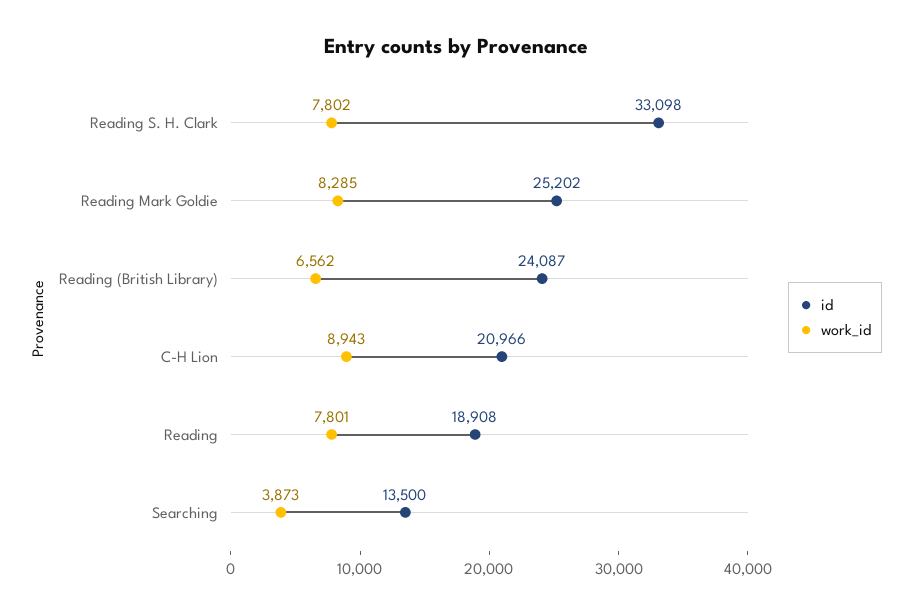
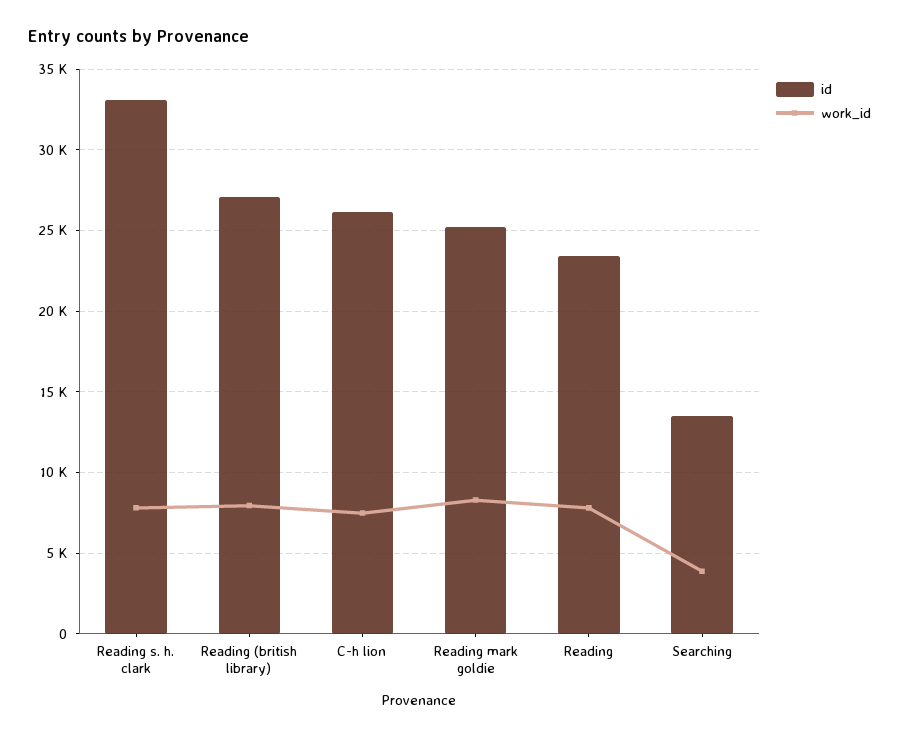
id, Reading (British Library): 24087 -> 27000
work_id, Reading (British Library): 6562 -> 8000
id, C-H Lion: 20966 -> 26000
work_id, C-H Lion: 8943 -> 7500
id, Reading: 18908 -> 23500

